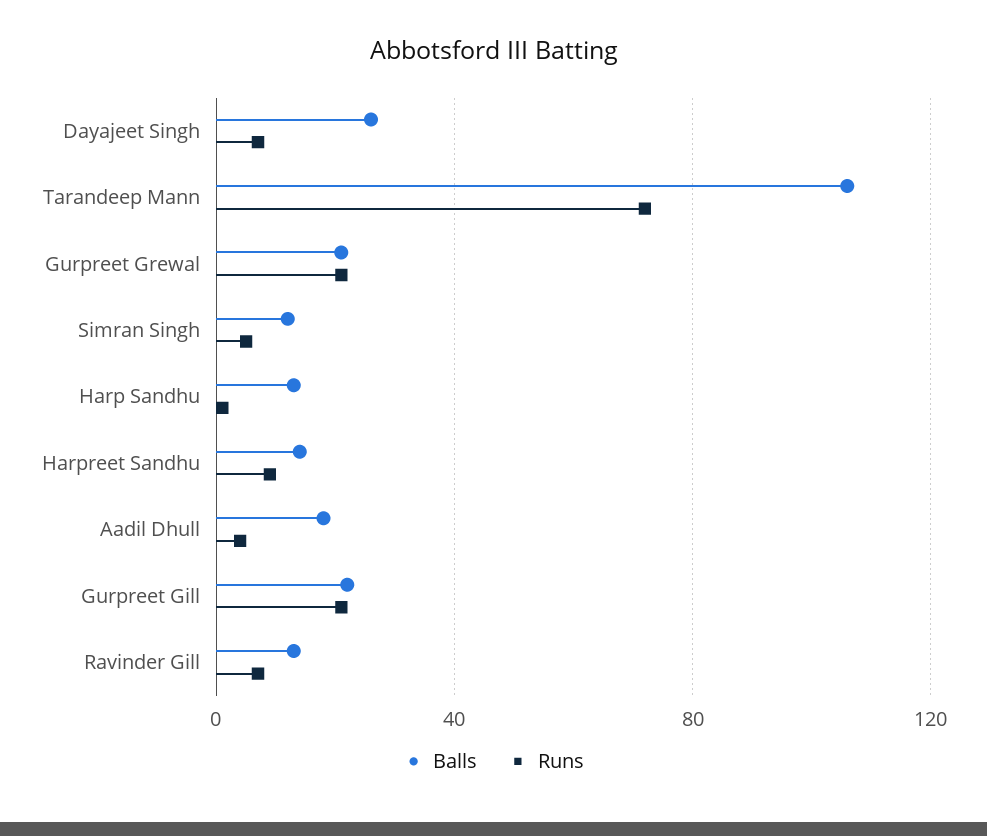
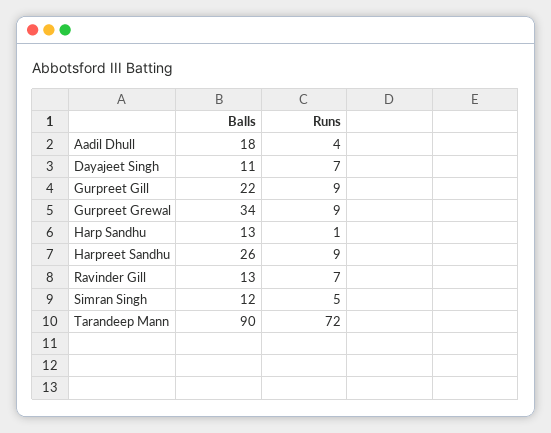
Balls, Dayajeet Singh: 25 -> 11
Balls, Tarandeep Mann: 105 -> 90
Balls, Gurpreet Grewal: 20 -> 34
Runs, Gurpreet Grewal: 20 -> 9
Balls, Harpreet Sandhu: 15 -> 26
Runs, Gurpreet Gill: 20 -> 9

